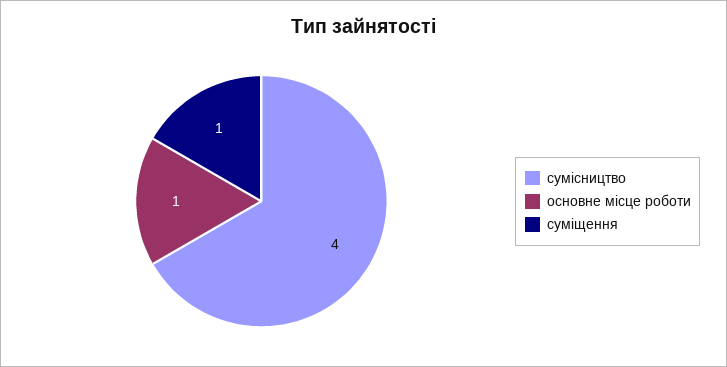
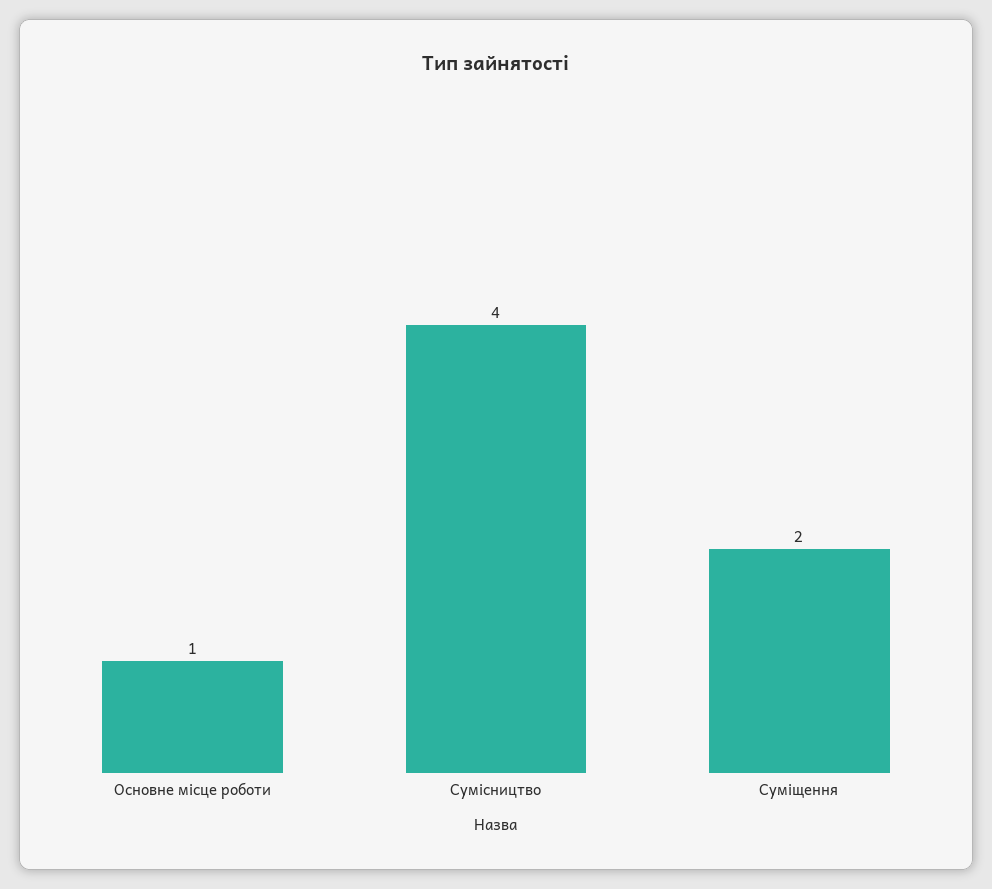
суміщення: 1 -> 2

